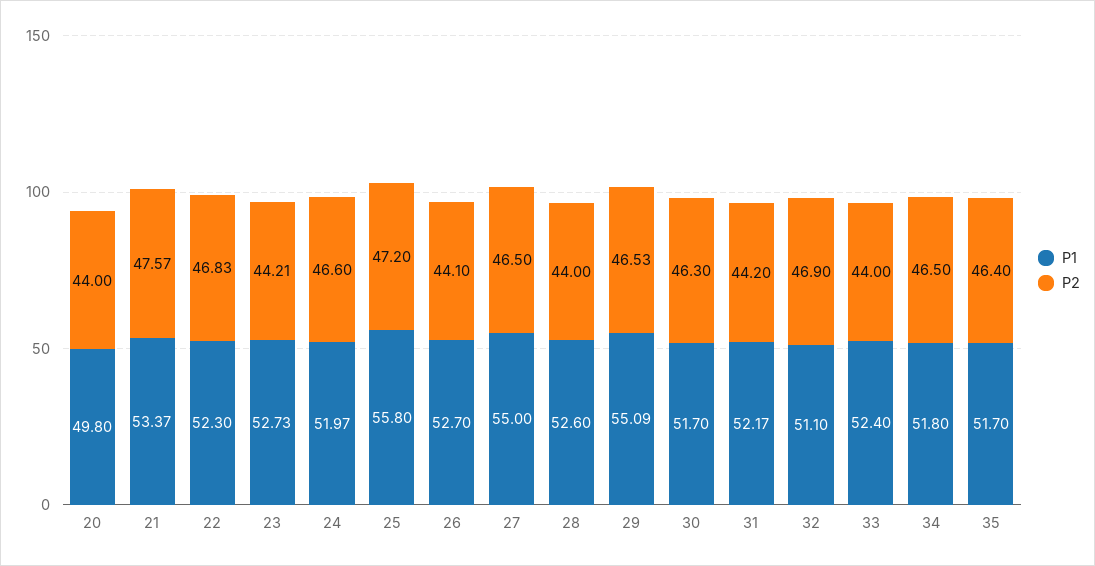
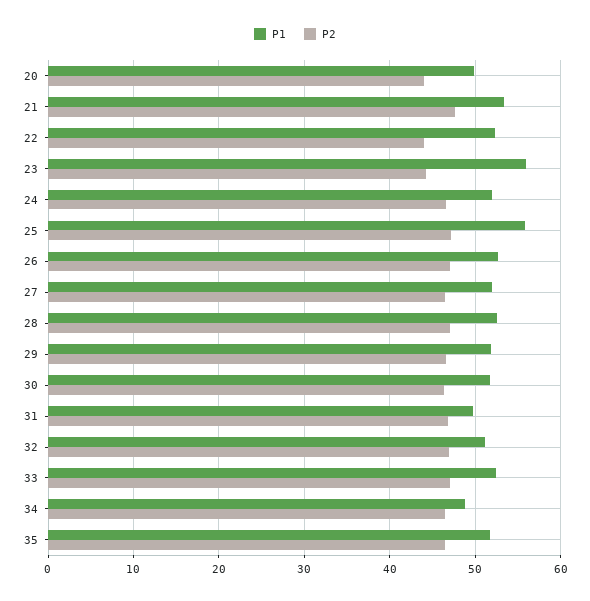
P2, 22: 46.83 -> 44
P1, 23: 52.73 -> 56
P2, 26: 44.1 -> 47
P1, 27: 55 -> 52
P2, 28: 44 -> 47
P1, 29: 55.09 -> 52
P1, 31: 52.17 -> 50
P2, 31: 44.2 -> 47
P2, 33: 44 -> 47
P1, 34: 51.8 -> 49

